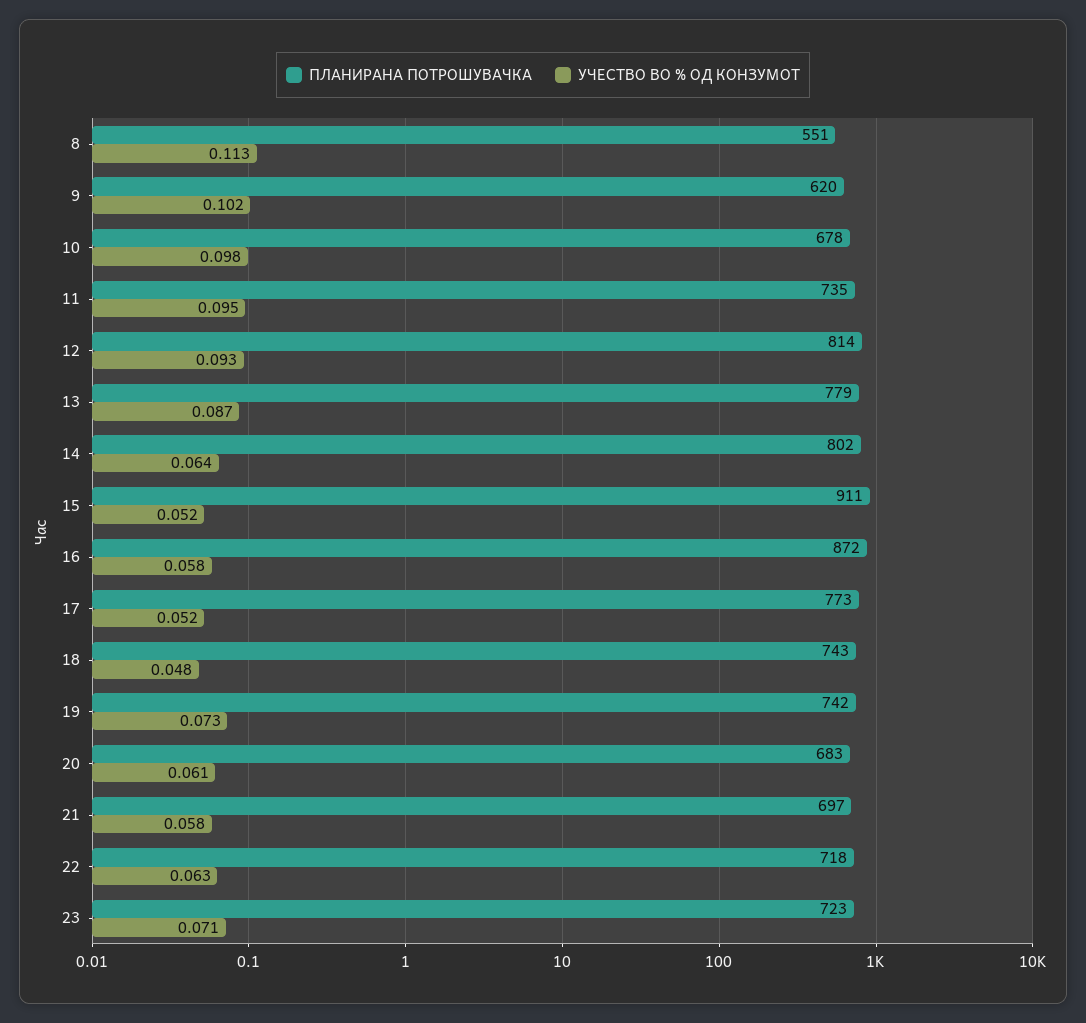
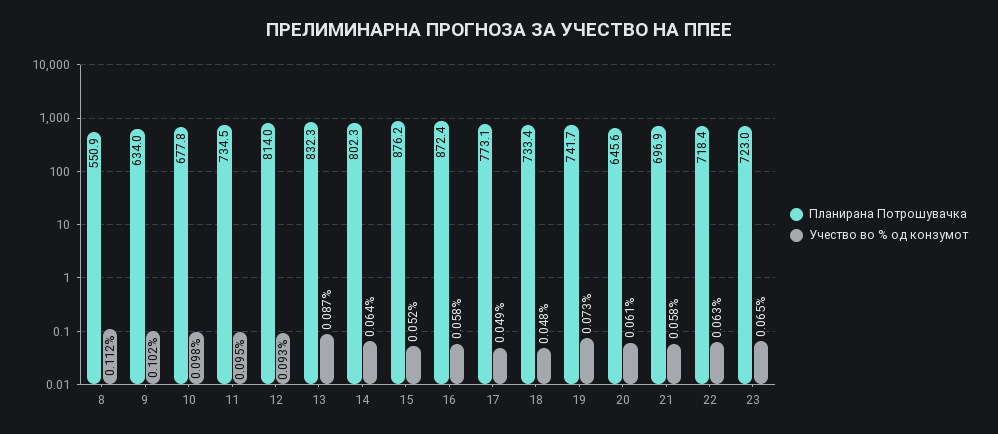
УЧЕСТВО ВО % ОД КОНЗУМОТ, 8: 0.113 -> 0.112
ПЛАНИРАНА ПОТРОШУВАЧКА, 9: 620 -> 634
ПЛАНИРАНА ПОТРОШУВАЧКА, 13: 779 -> 832.3
ПЛАНИРАНА ПОТРОШУВАЧКА, 15: 911 -> 876.2
УЧЕСТВО ВО % ОД КОНЗУМОТ, 17: 0.052 -> 0.049
ПЛАНИРАНА ПОТРОШУВАЧКА, 18: 743 -> 733.4
ПЛАНИРАНА ПОТРОШУВАЧКА, 20: 683 -> 645.6
УЧЕСТВО ВО % ОД КОНЗУМОТ, 23: 0.071 -> 0.065

